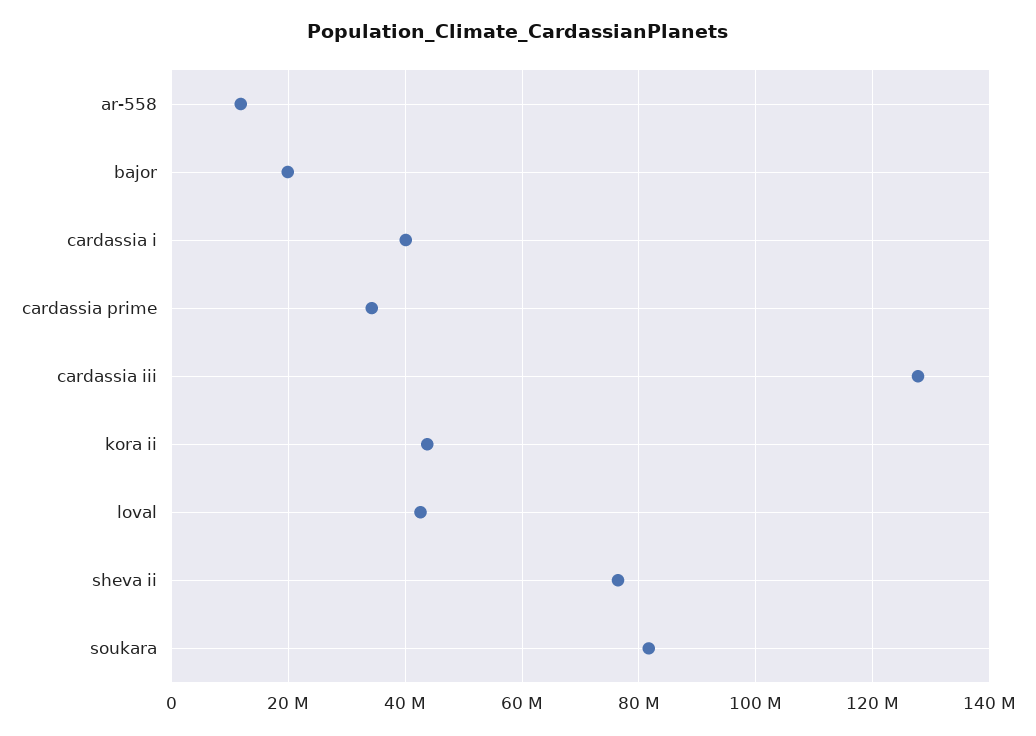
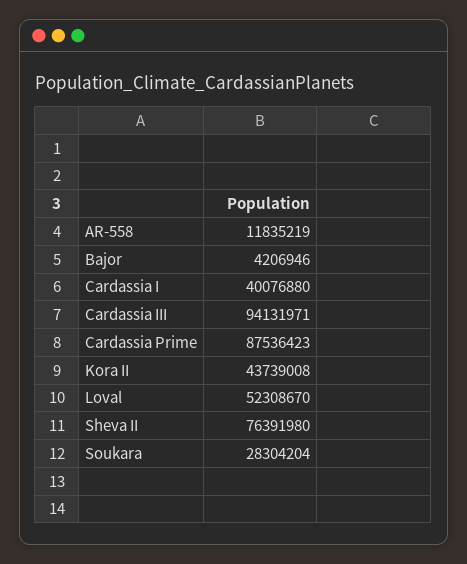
bajor: 20000000 -> 4206946
cardassia prime: 34000000 -> 87536423
cardassia iii: 128000000 -> 94131971
loval: 42000000 -> 52308670
soukara: 82000000 -> 28304204

